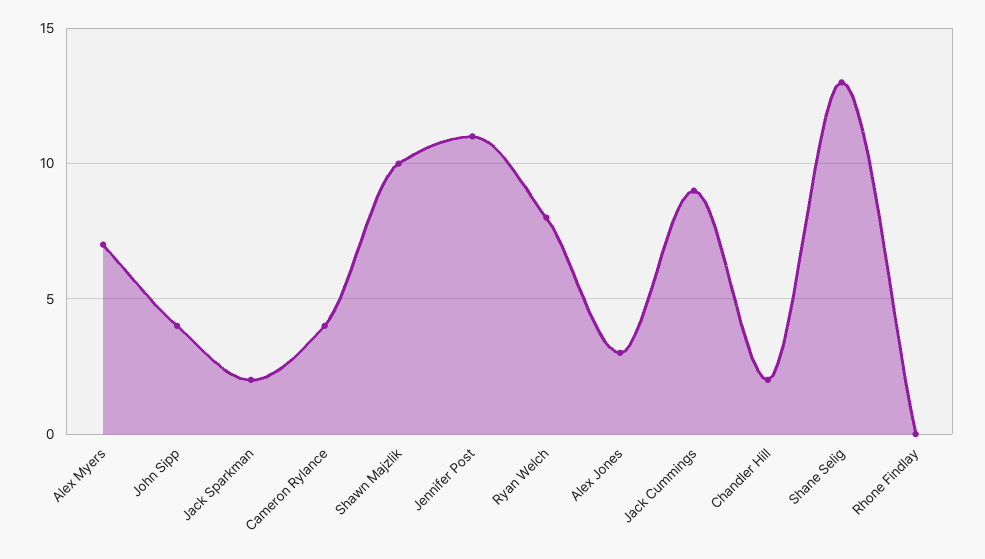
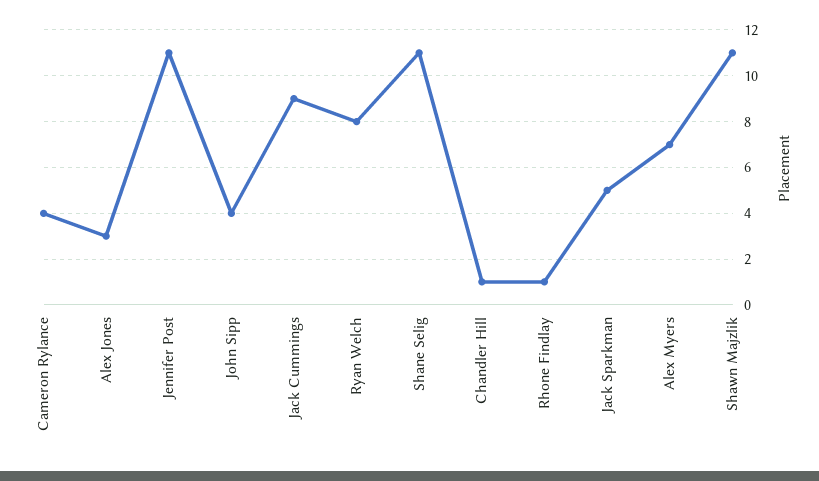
Jack Sparkman: 2 -> 5
Shawn Majzlik: 10 -> 11
Chandler Hill: 2 -> 1
Shane Selig: 13 -> 11
Rhone Findlay: 0 -> 1

